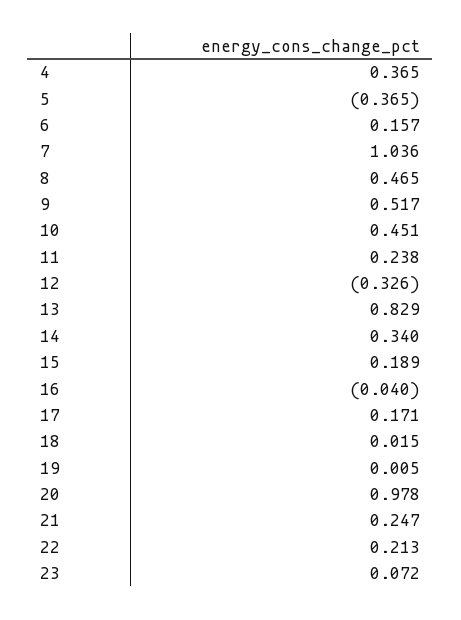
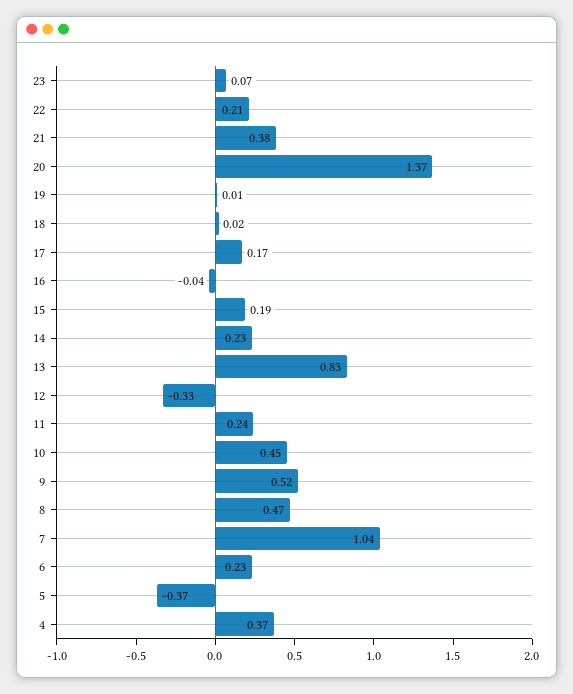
6: 0.157 -> 0.23
14: 0.34 -> 0.23
20: 0.978 -> 1.37
21: 0.247 -> 0.38

